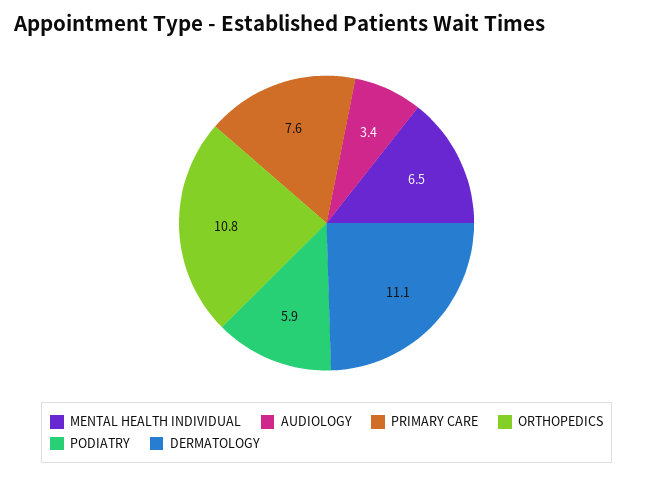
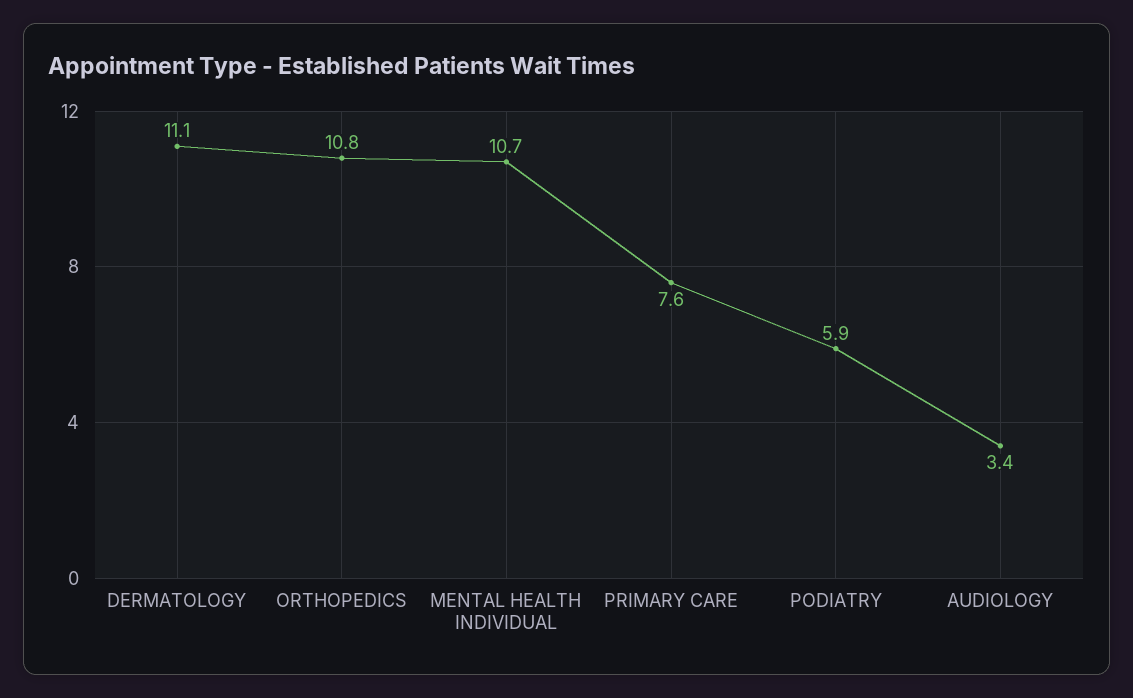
MENTAL HEALTH INDIVIDUAL: 6.5 -> 10.7

